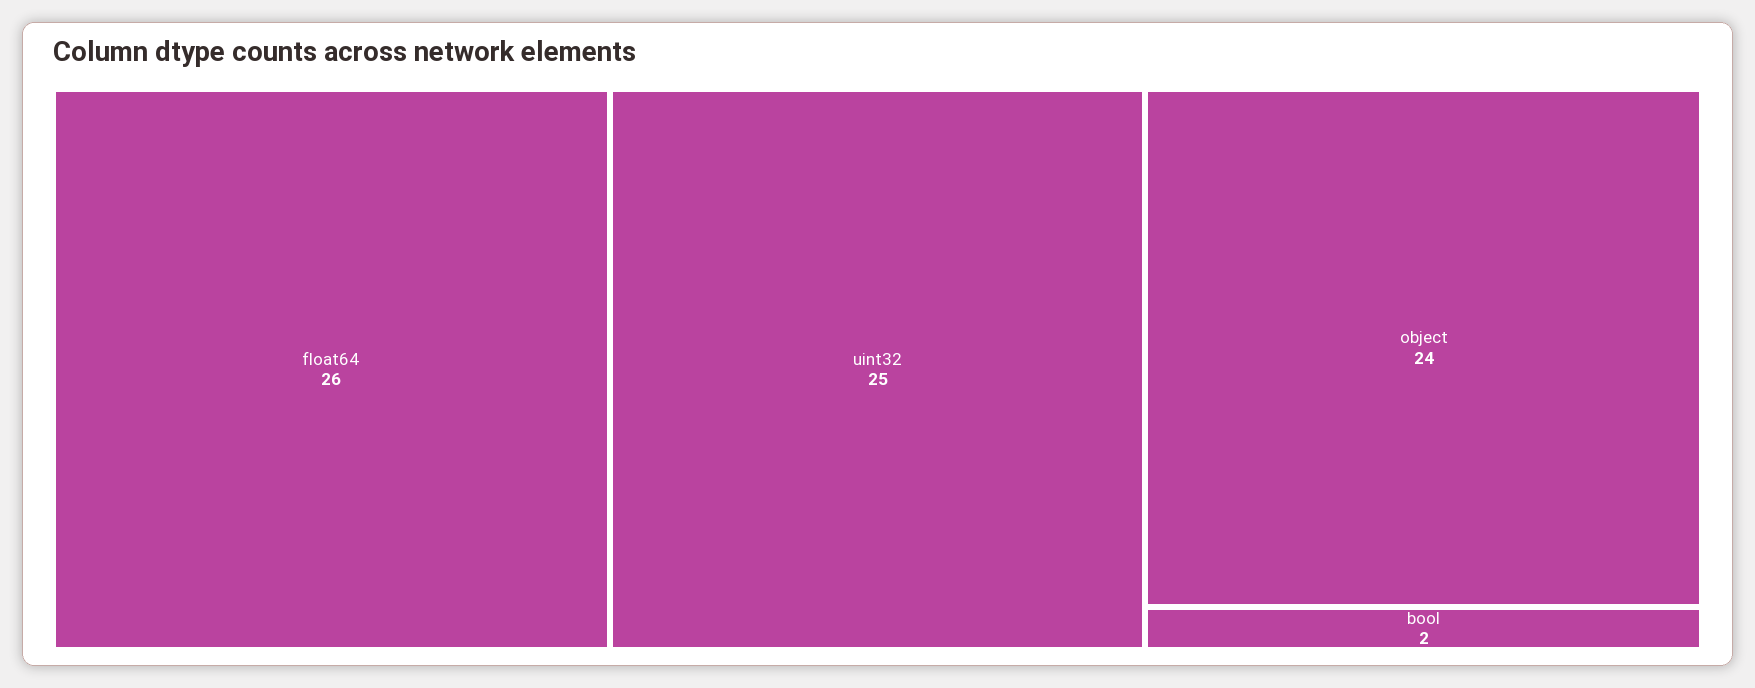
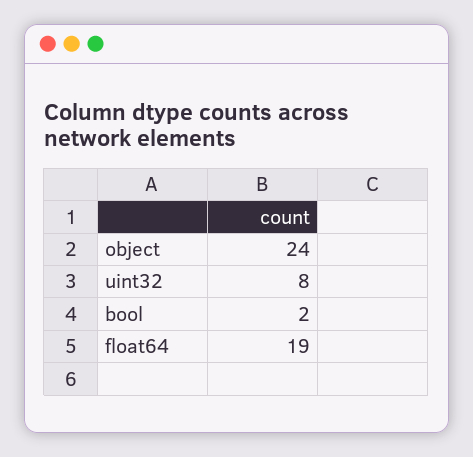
float64: 26 -> 19
uint32: 25 -> 8

